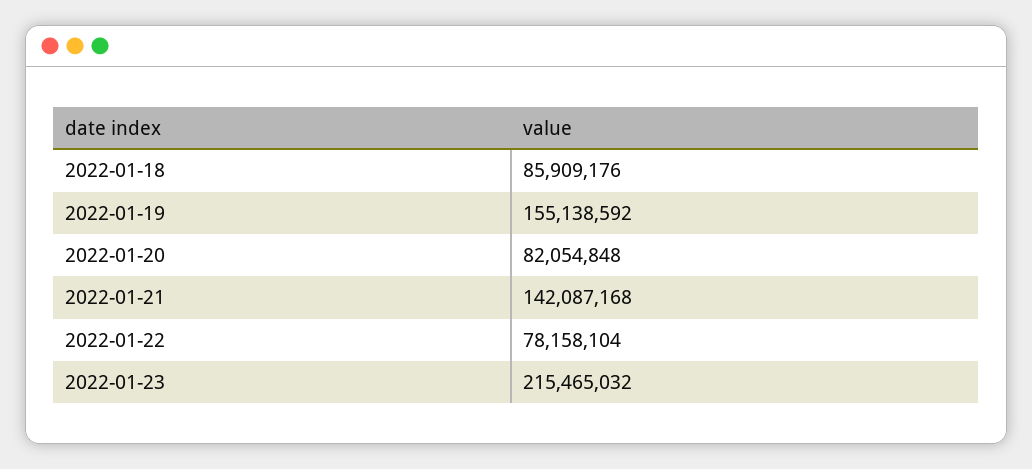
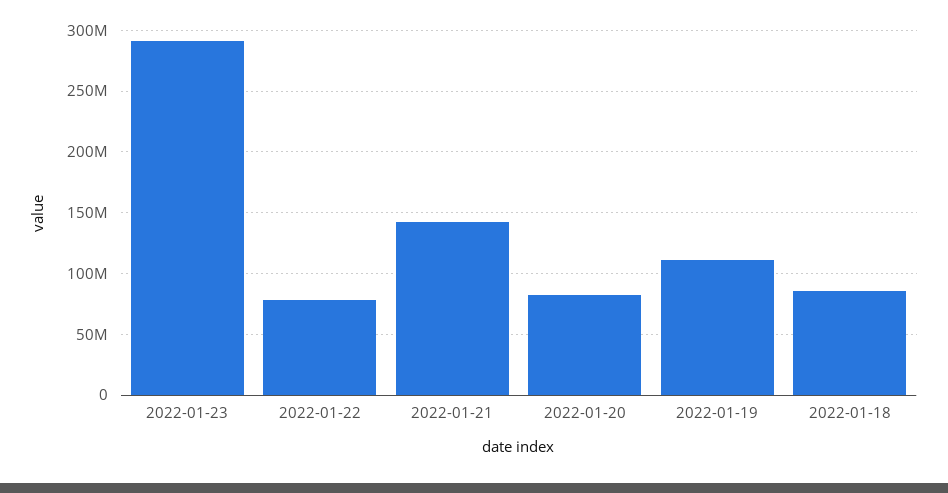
2022-01-19: 155138592 -> 110000000
2022-01-23: 215465032 -> 290000000

